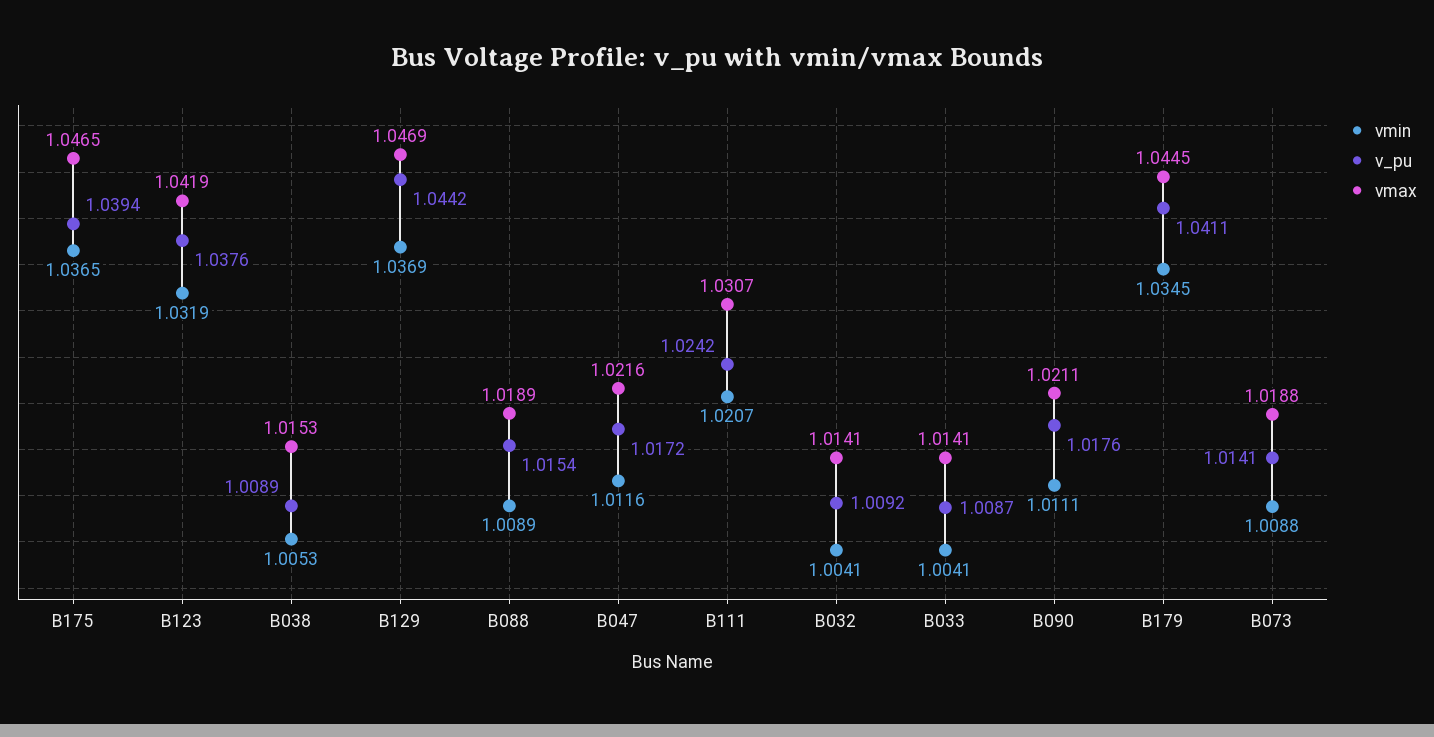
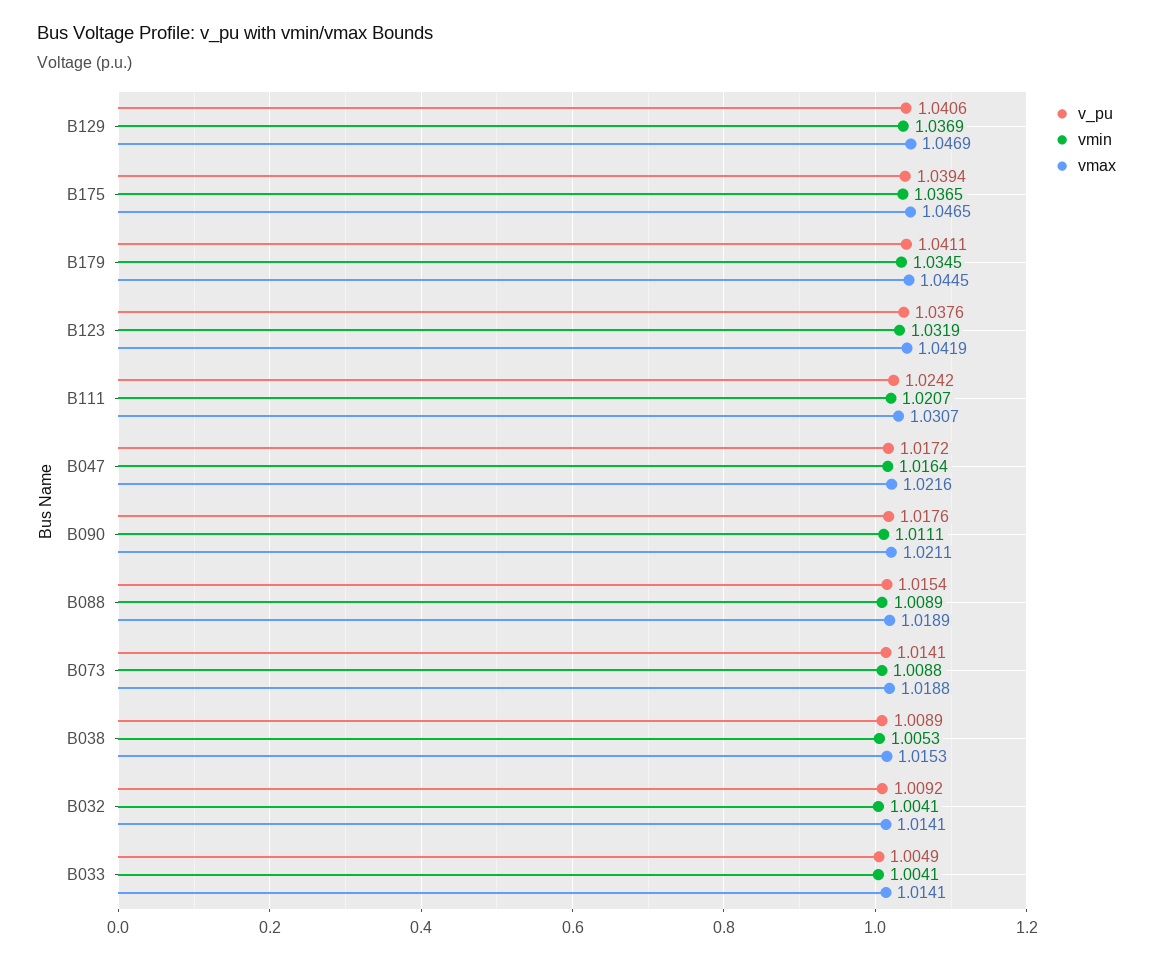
v_pu, B129: 1.0442 -> 1.0406
vmin, B047: 1.0116 -> 1.0164
v_pu, B033: 1.0087 -> 1.0049

